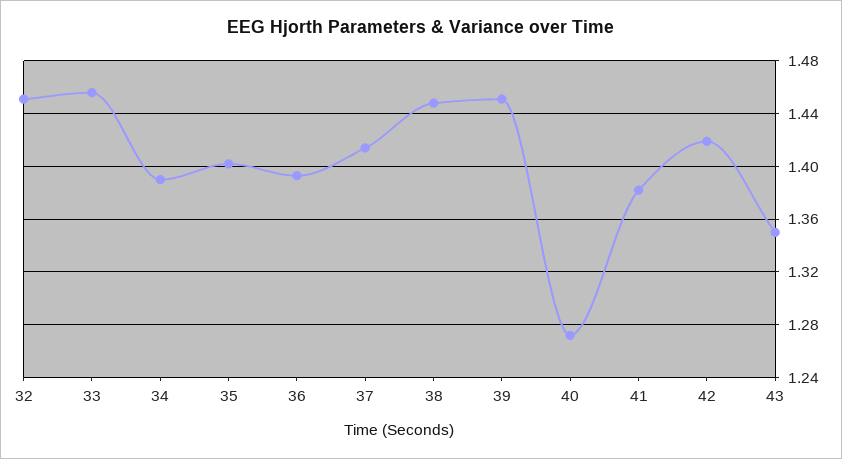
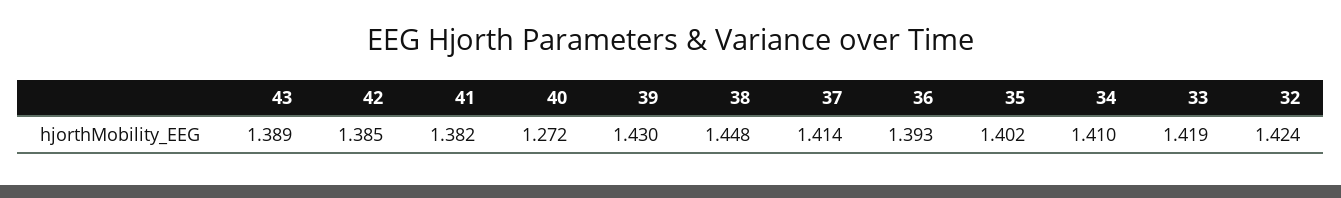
32: 1.45 -> 1.424
33: 1.455 -> 1.419
34: 1.39 -> 1.41
39: 1.45 -> 1.43
42: 1.42 -> 1.385
43: 1.35 -> 1.389

